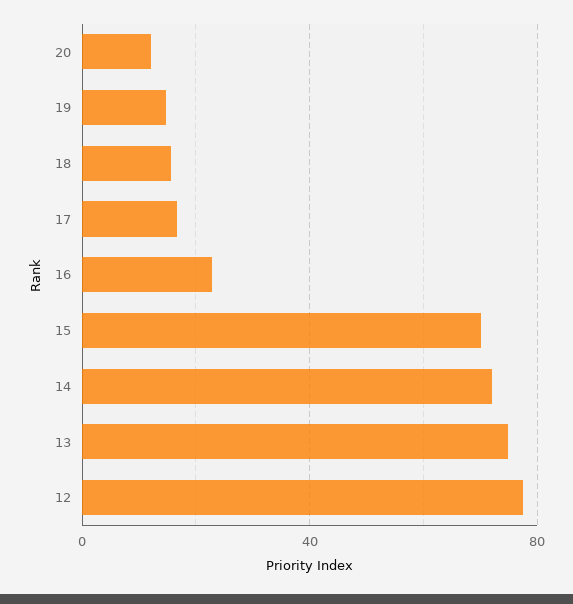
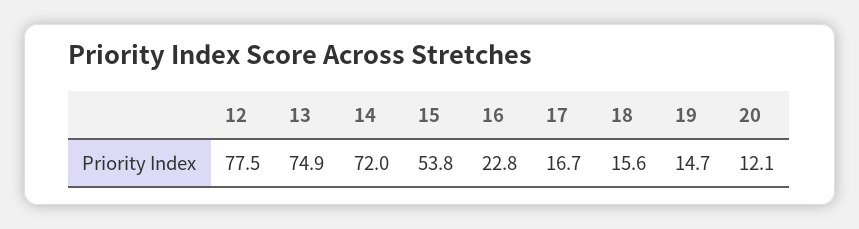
15: 70 -> 53.8

